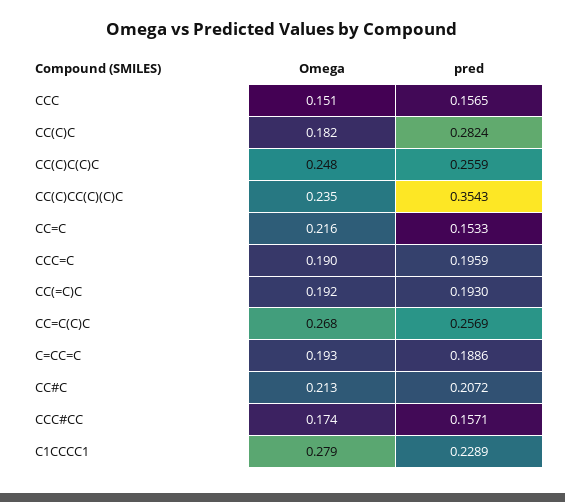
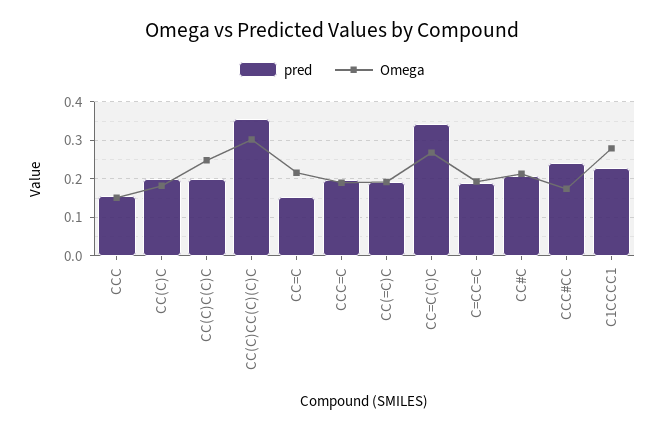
pred, CC(C)C: 0.2824 -> 0.2
pred, CC(C)C(C)C: 0.2559 -> 0.2
Omega, CC(C)CC(C)(C)C: 0.235 -> 0.3
pred, CC=C(C)C: 0.2569 -> 0.34
pred, CCC#CC: 0.1571 -> 0.24

